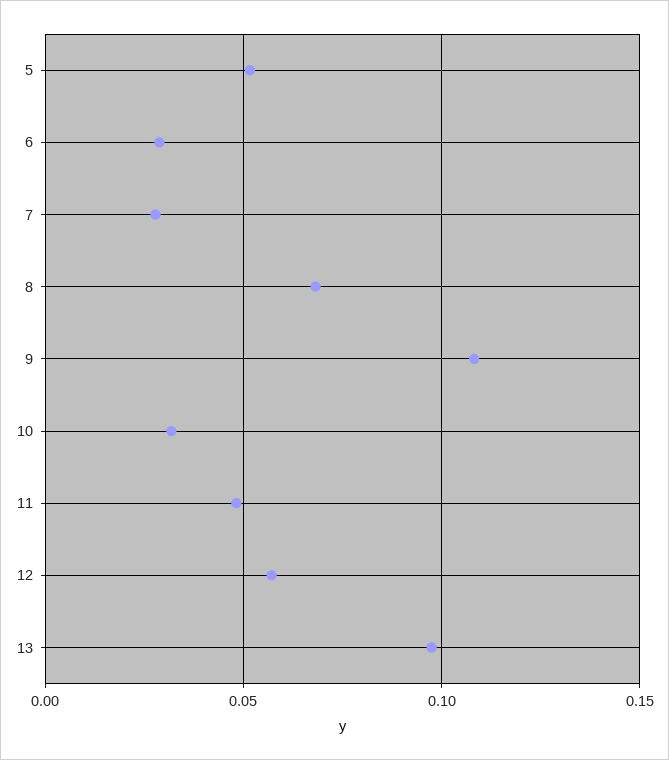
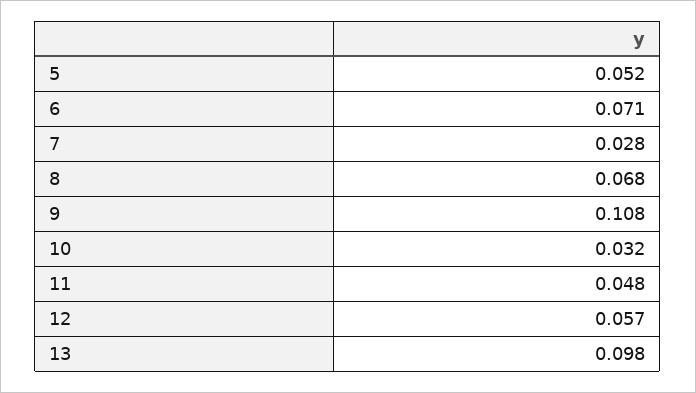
6: 0.03 -> 0.071

